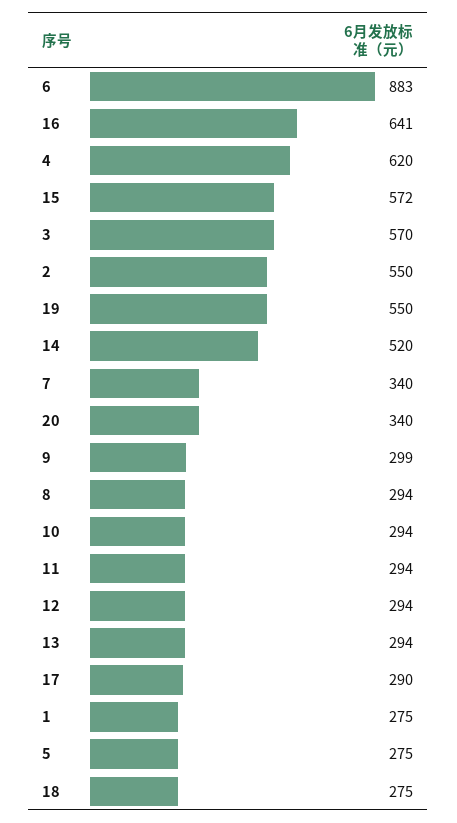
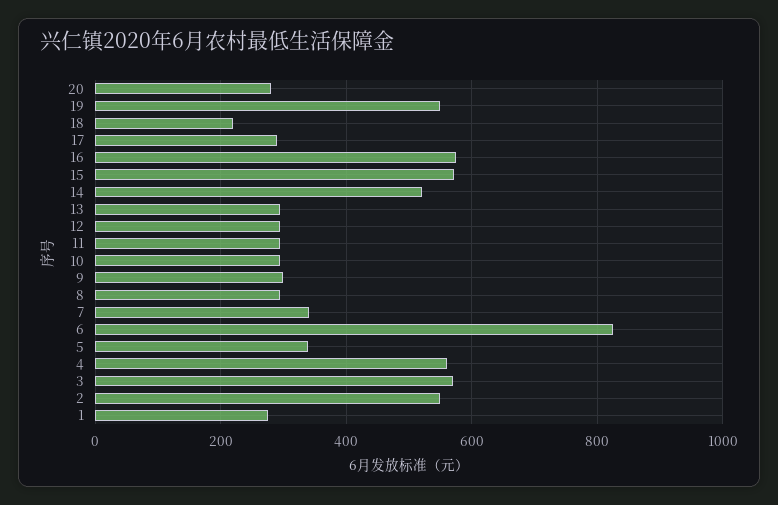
6: 883 -> 820
16: 641 -> 580
4: 620 -> 560
20: 340 -> 280
5: 275 -> 340
18: 275 -> 220

